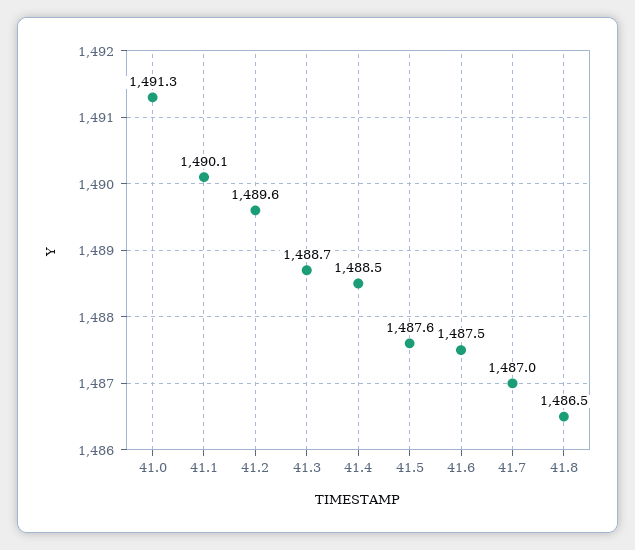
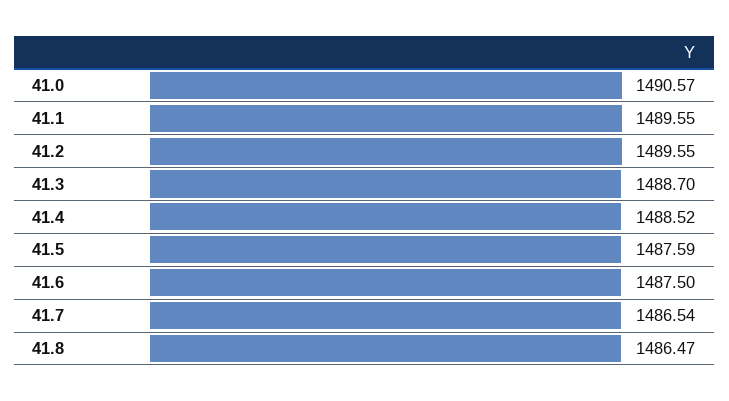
41.0: 1491.3 -> 1490.57
41.1: 1490.1 -> 1489.55
41.7: 1487 -> 1486.54

